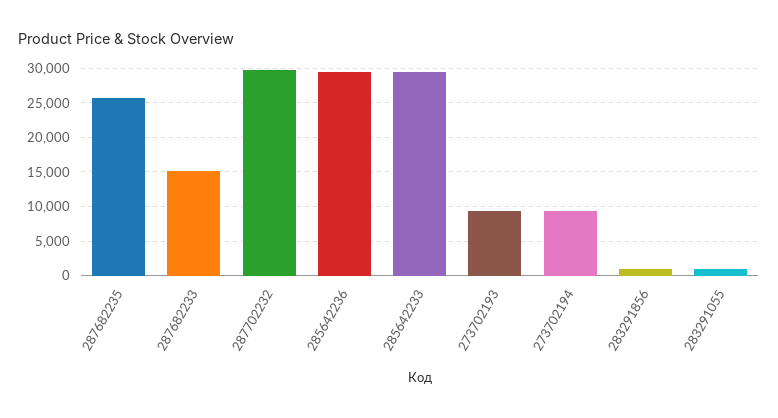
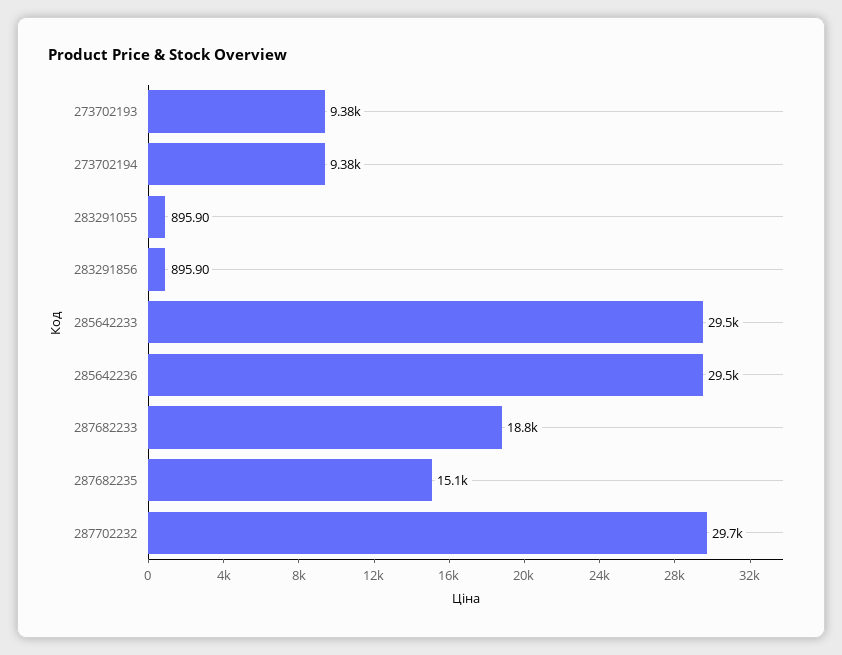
287682235: 26000 -> 15100
287682233: 15000 -> 18800

